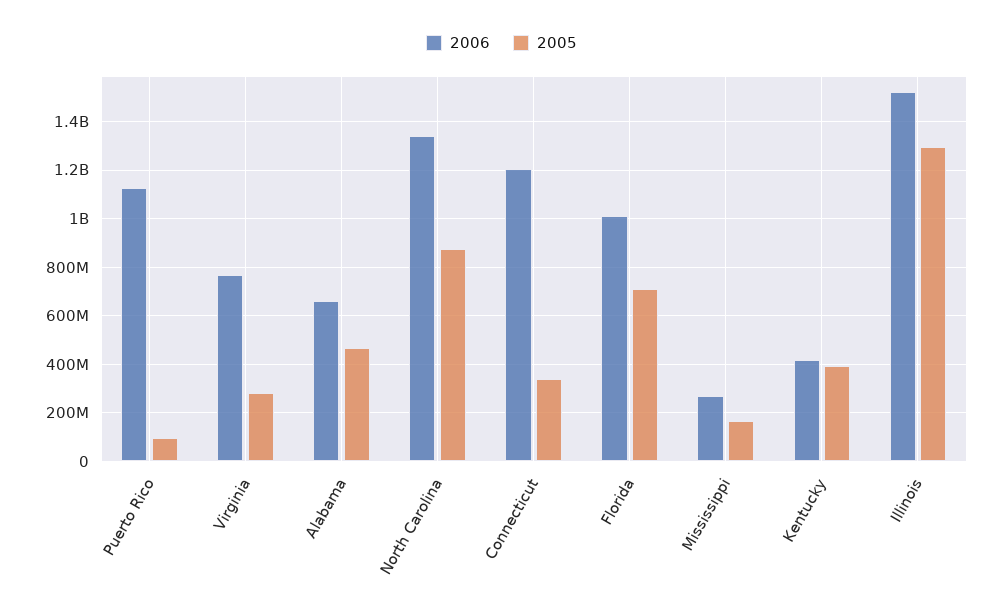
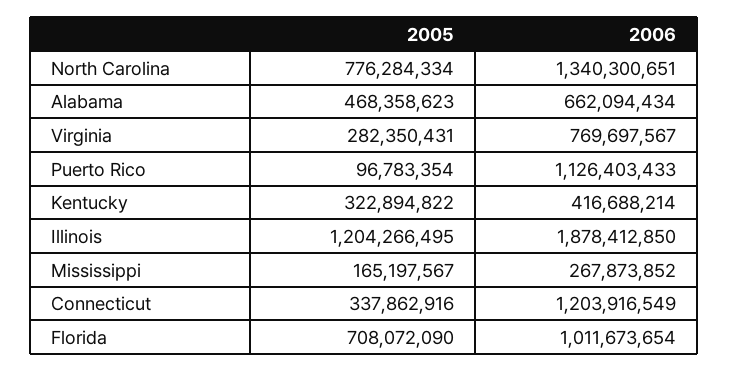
2005, North Carolina: 875000000 -> 776284334
2005, Kentucky: 400000000 -> 322894822
2006, Illinois: 1525000000 -> 1878412850
2005, Illinois: 1300000000 -> 1204266495

